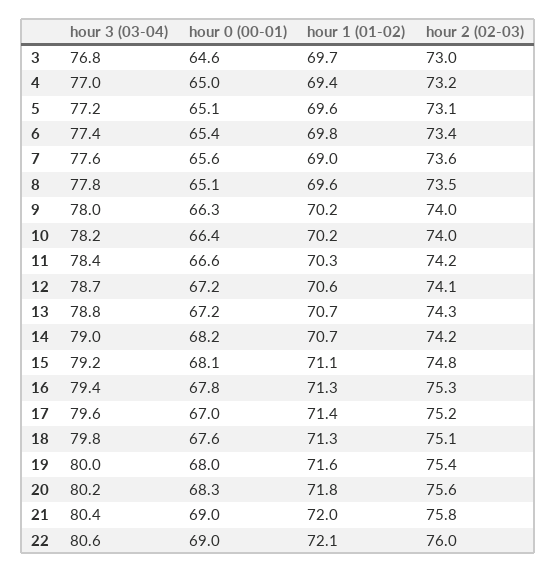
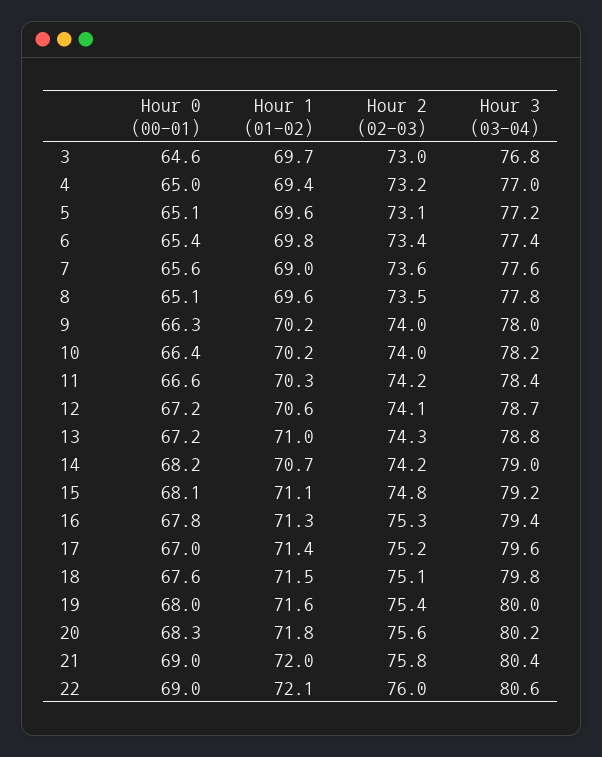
hour 1 (01-02), 13: 70.7 -> 71
hour 1 (01-02), 18: 71.3 -> 71.5

